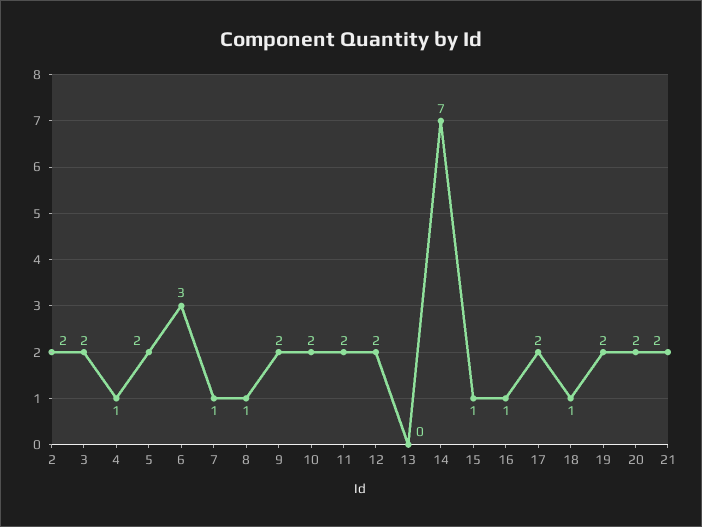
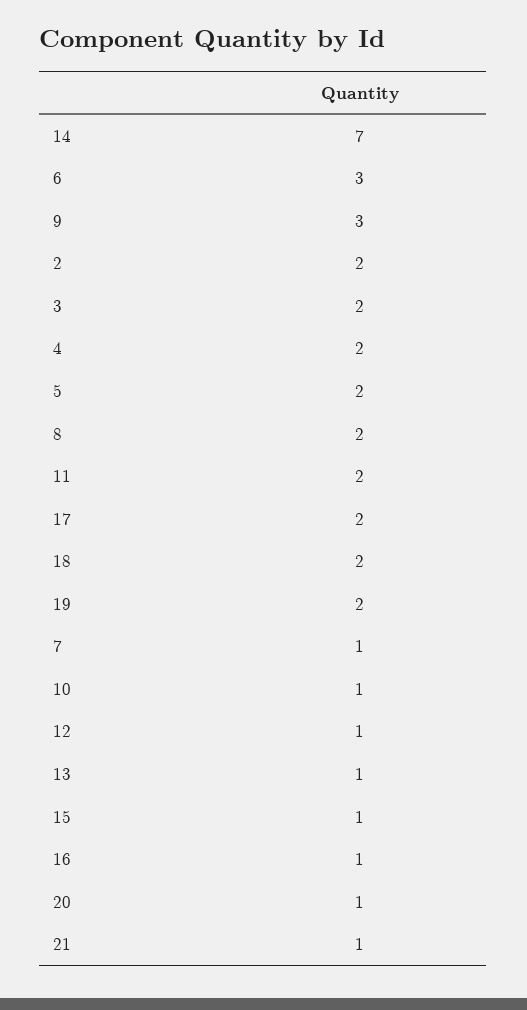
4: 1 -> 2
8: 1 -> 2
9: 2 -> 3
10: 2 -> 1
12: 2 -> 1
13: 0 -> 1
18: 1 -> 2
20: 2 -> 1
21: 2 -> 1

